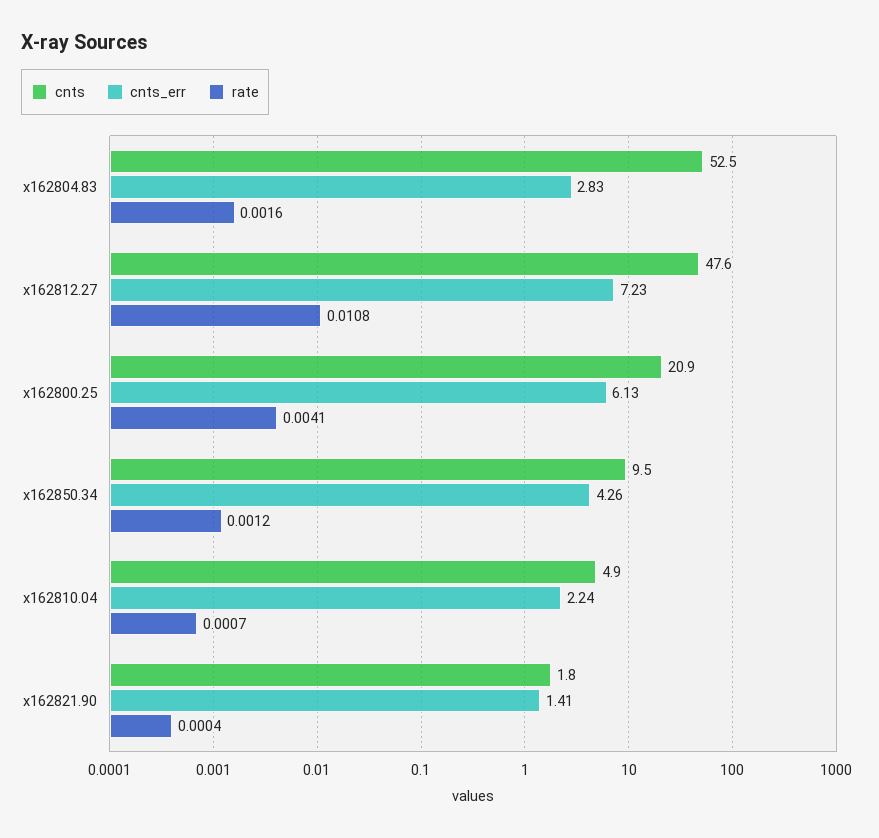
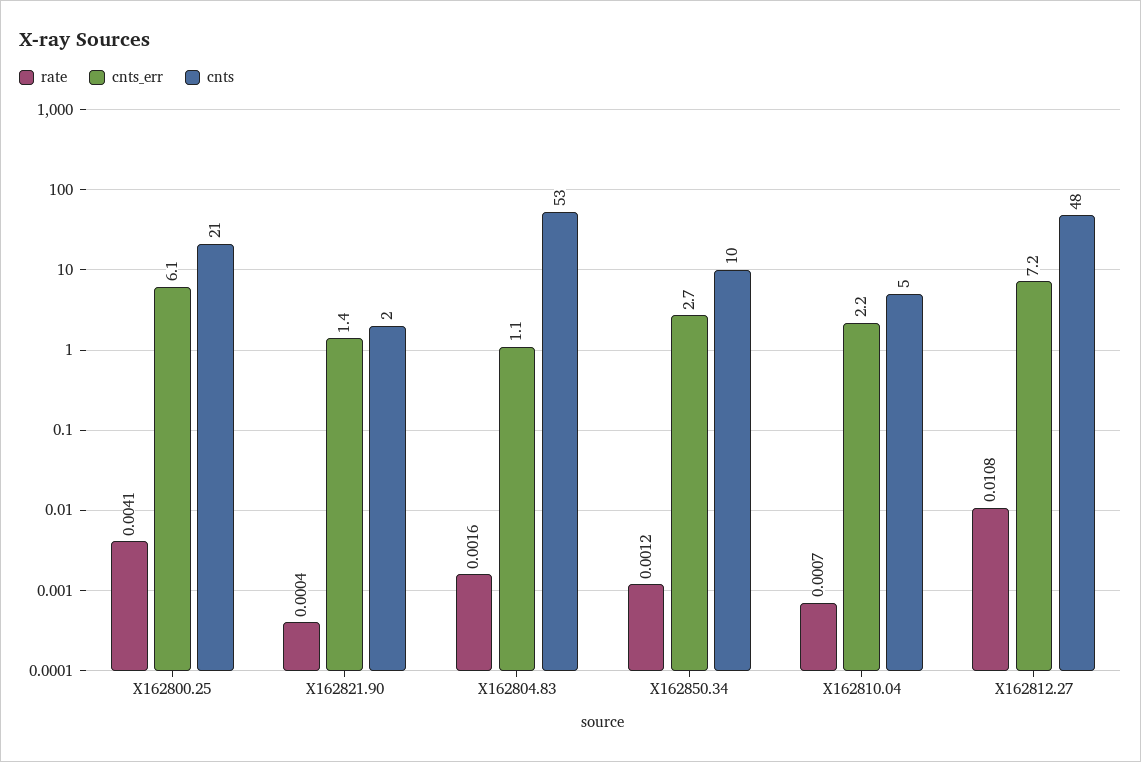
cnts_err, x162804.83: 2.83 -> 1.1
cnts_err, x162850.34: 4.26 -> 2.7

